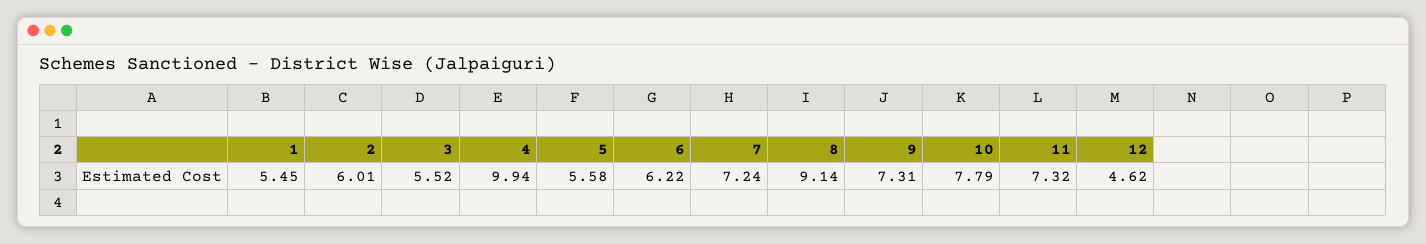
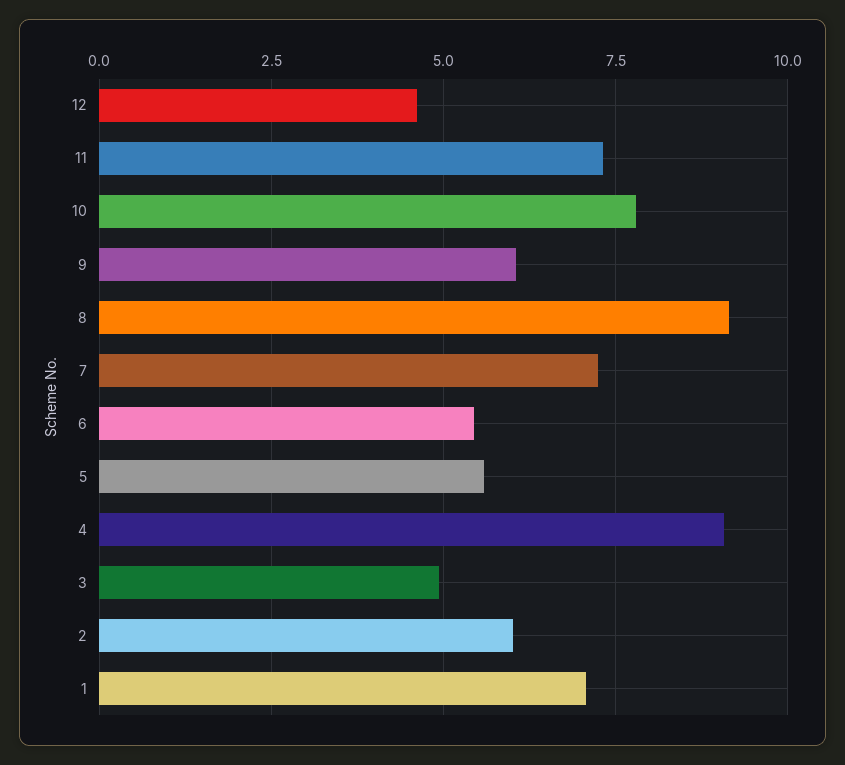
1: 5.45 -> 7
3: 5.52 -> 5
4: 9.94 -> 9
6: 6.22 -> 5.5
9: 7.31 -> 6

